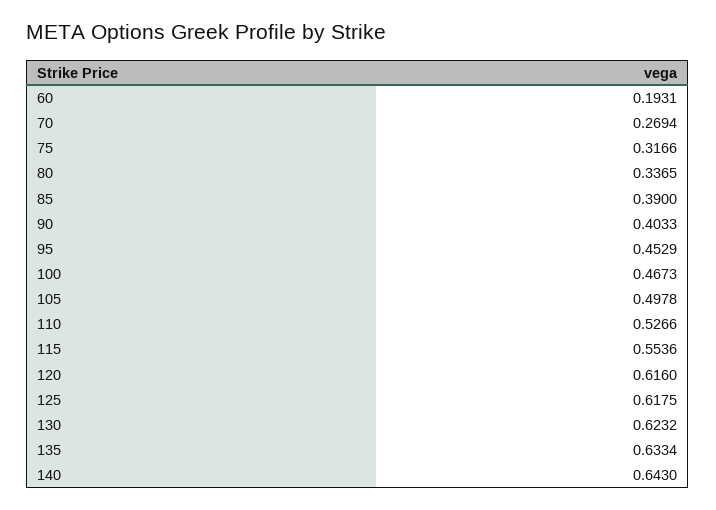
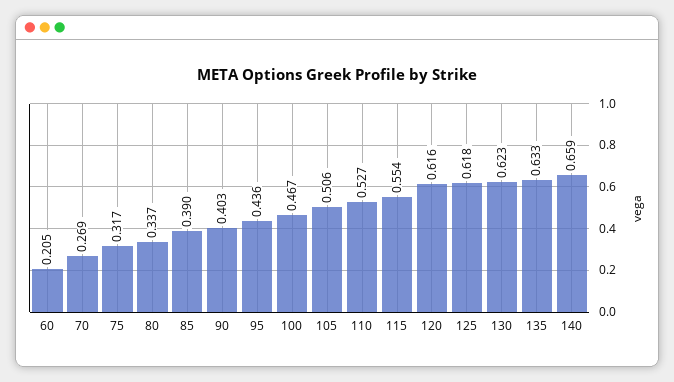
60: 0.1931 -> 0.205
95: 0.4529 -> 0.436
105: 0.4978 -> 0.506
140: 0.643 -> 0.659

